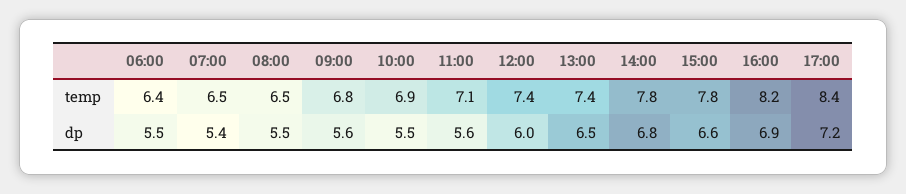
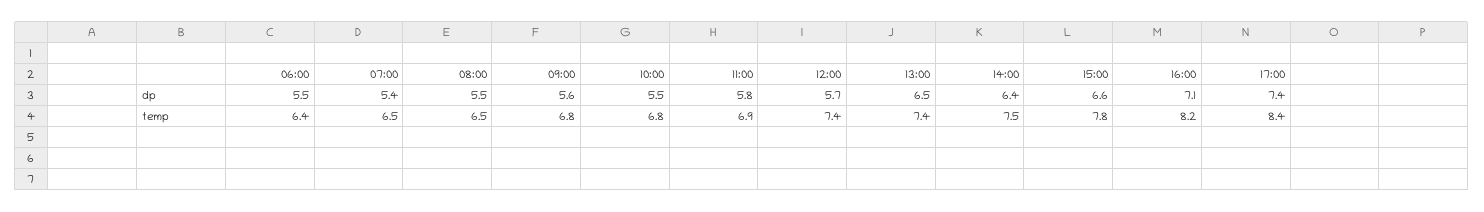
10:00, temp: 6.9 -> 6.8
11:00, temp: 7.1 -> 6.9
14:00, temp: 7.8 -> 7.5
11:00, dp: 5.6 -> 5.8
12:00, dp: 6 -> 5.7
14:00, dp: 6.8 -> 6.4
16:00, dp: 6.9 -> 7.1
17:00, dp: 7.2 -> 7.4

